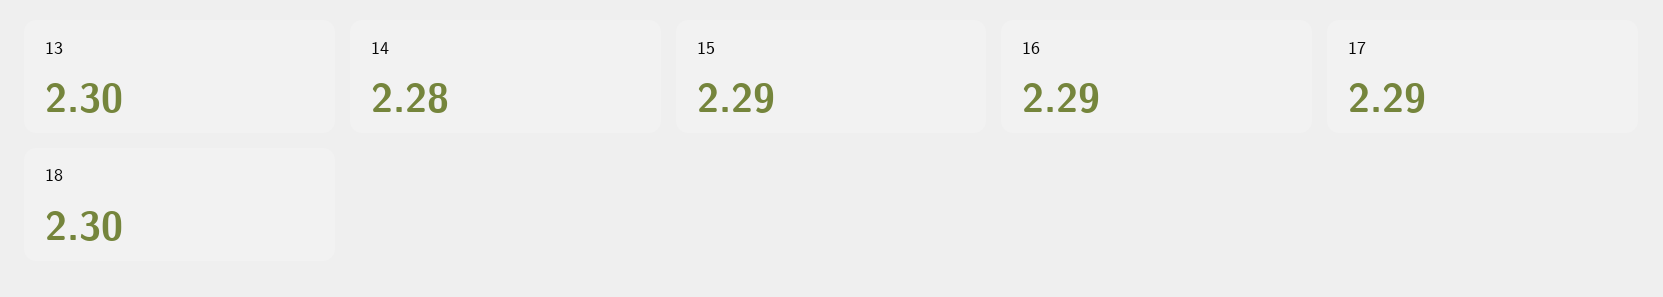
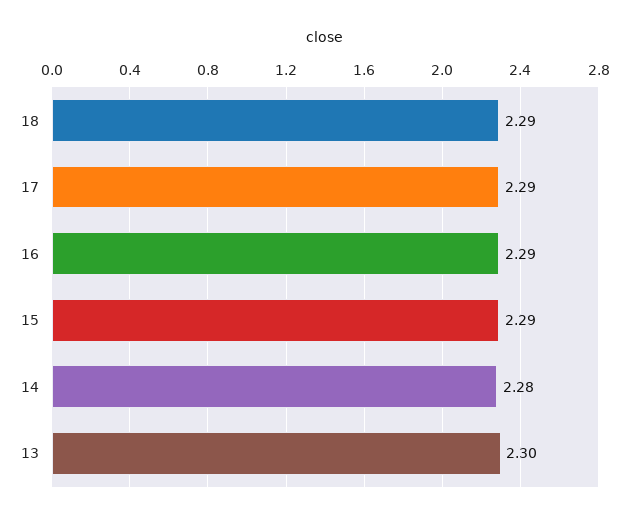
18: 2.3 -> 2.29

